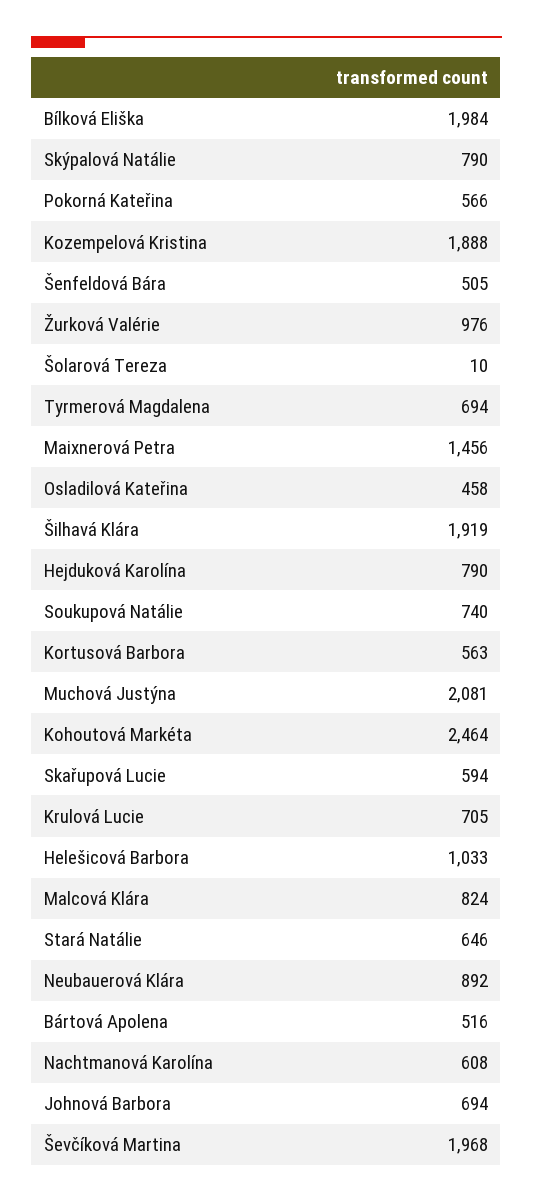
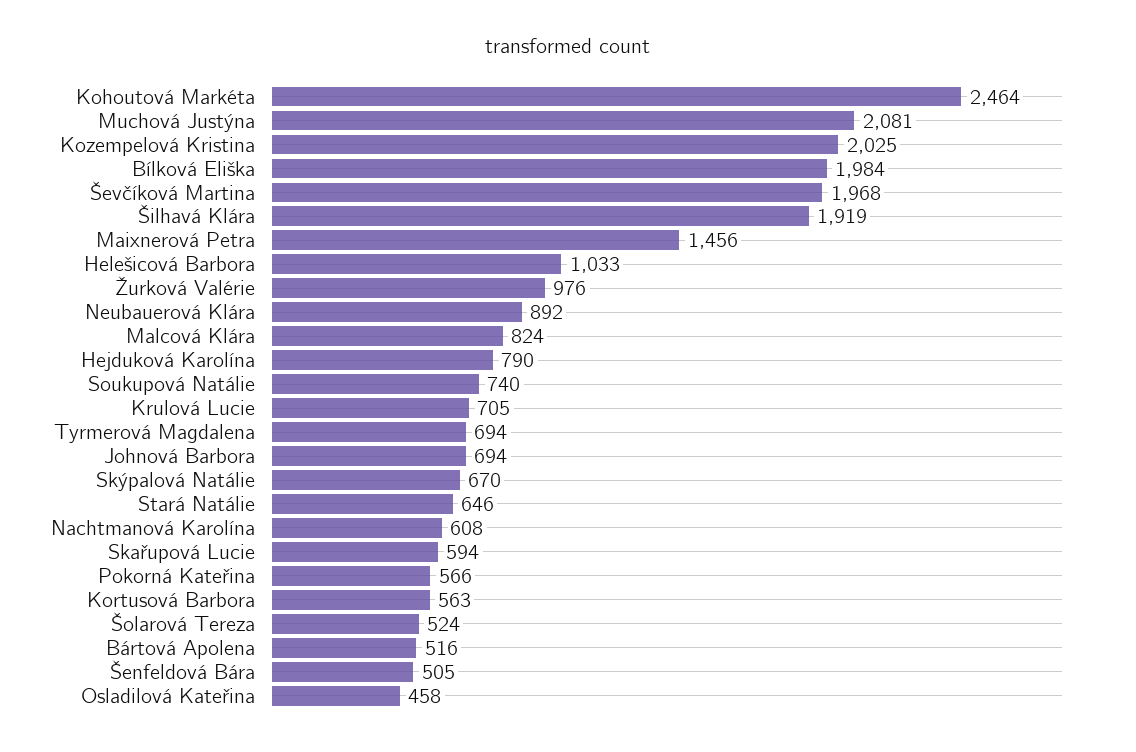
Skýpalová Natálie: 790 -> 670
Kozempelová Kristina: 1888 -> 2025
Šolarová Tereza: 10 -> 524

